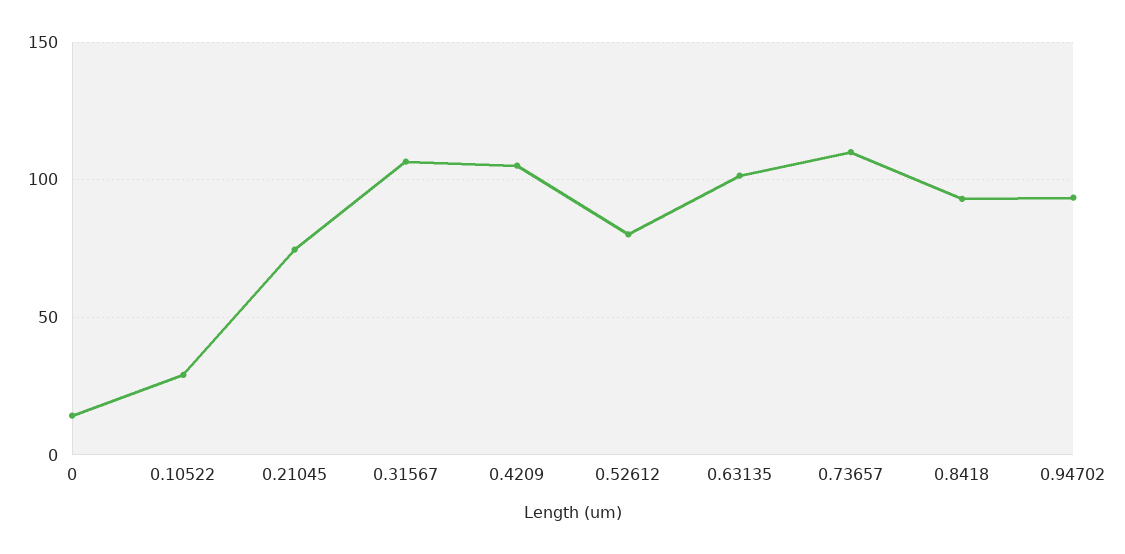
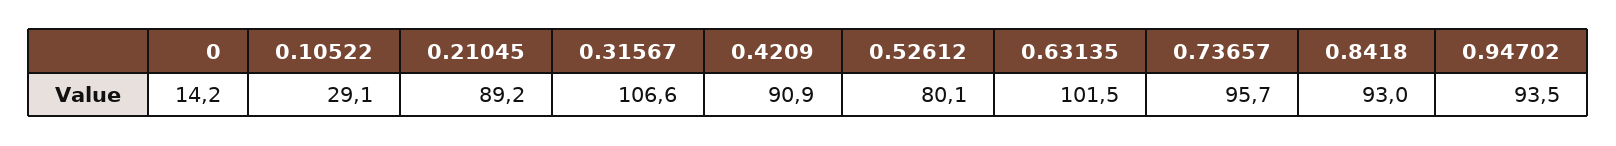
0.21045: 75 -> 89.2
0.4209: 105 -> 90.9
0.73657: 110 -> 95.7

